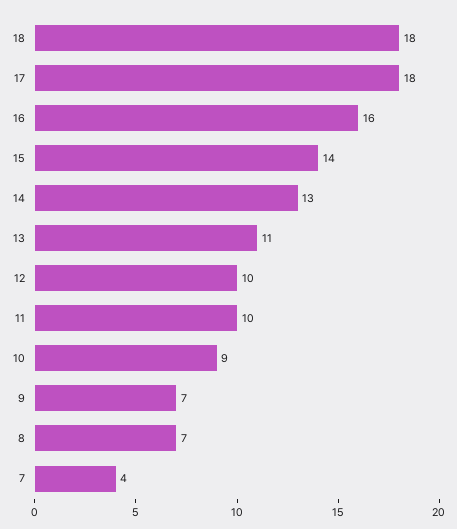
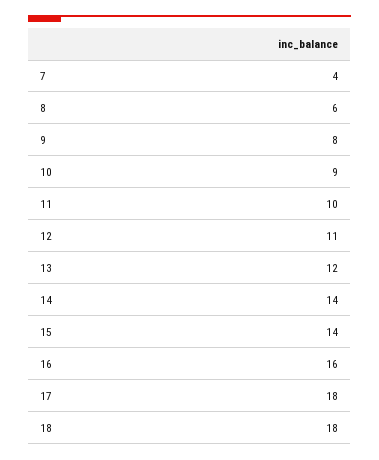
14: 13 -> 14
13: 11 -> 12
12: 10 -> 11
9: 7 -> 8
8: 7 -> 6

